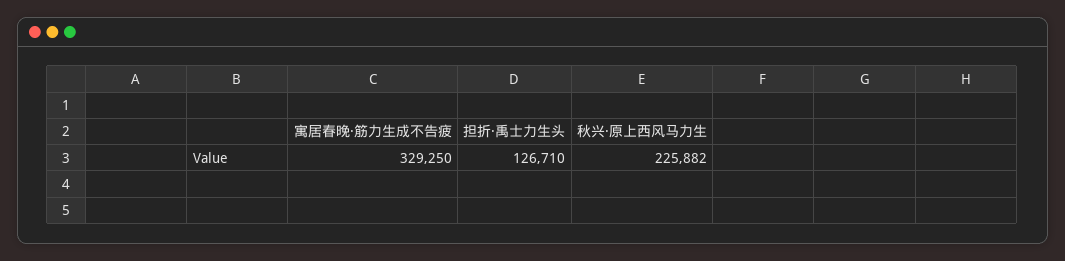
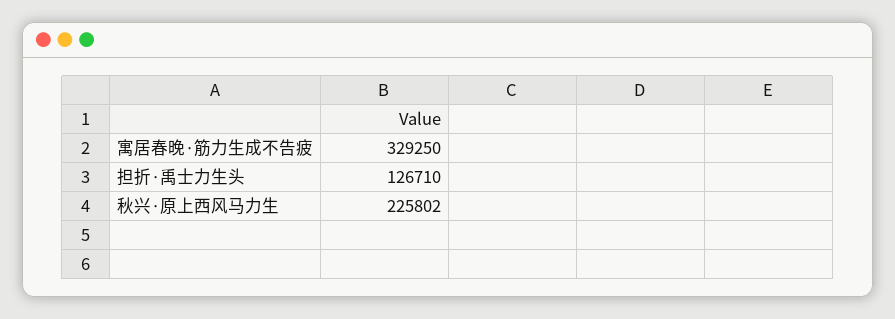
秋兴·原上西风马力生: 225882 -> 225802

